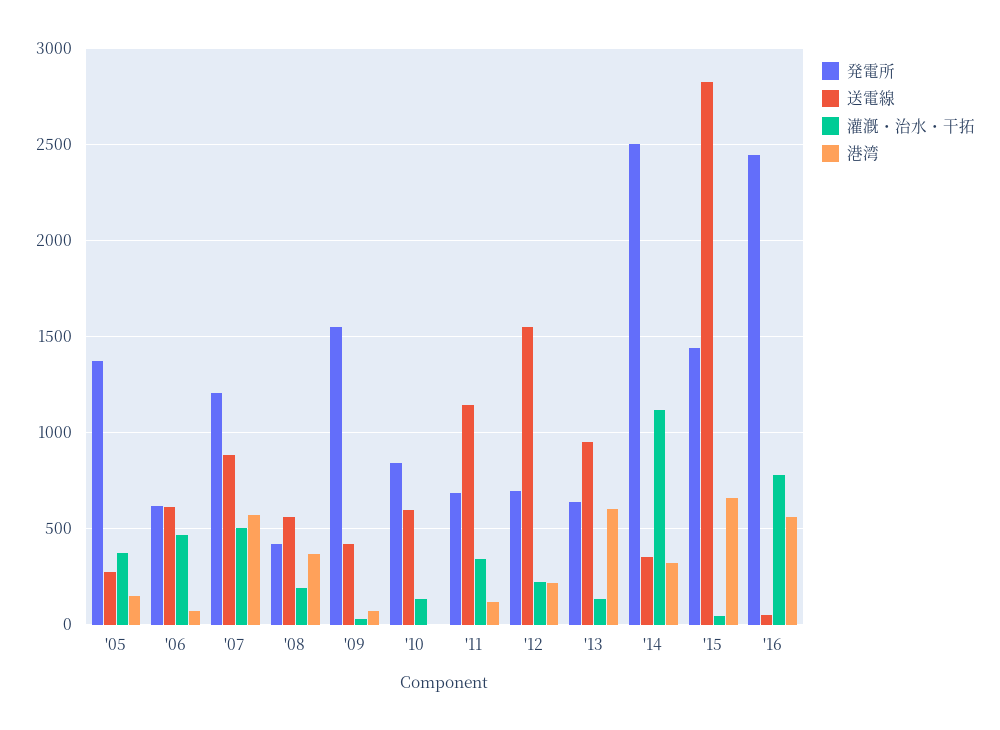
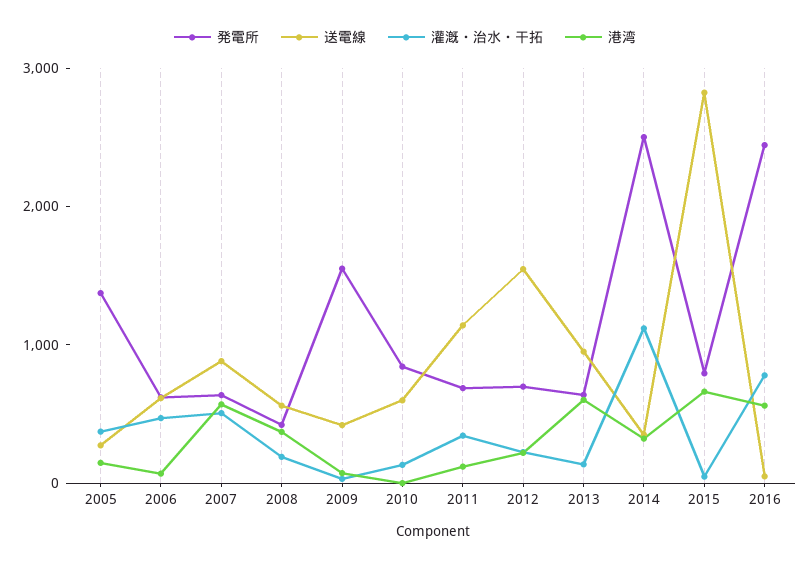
発電所, '07: 1200 -> 600
発電所, '15: 1450 -> 800

